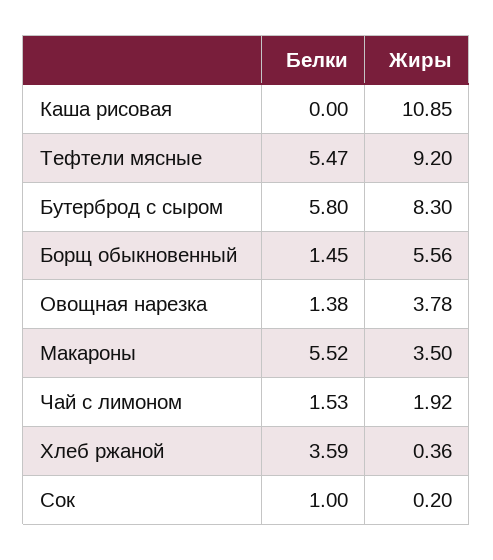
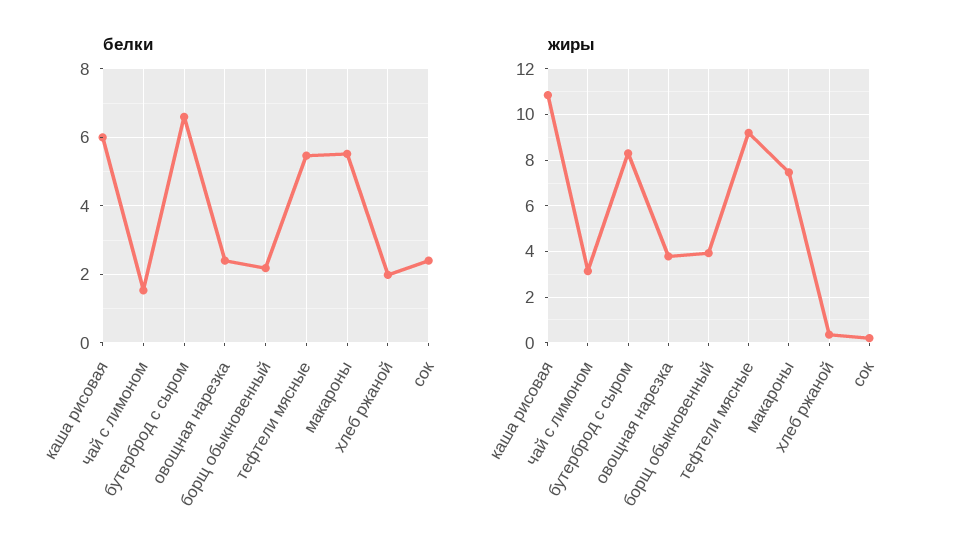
Белки, Каша рисовая: 0 -> 6
Белки, Бутерброд с сыром: 5.8 -> 6.6
Белки, Борщ обыкновенный: 1.45 -> 2.2
Жиры, Борщ обыкновенный: 5.56 -> 4
Белки, Овощная нарезка: 1.38 -> 2.4
Жиры, Макароны: 3.5 -> 7.5
Жиры, Чай с лимоном: 1.92 -> 3
Белки, Хлеб ржаной: 3.59 -> 2
Белки, Сок: 1 -> 2.4

